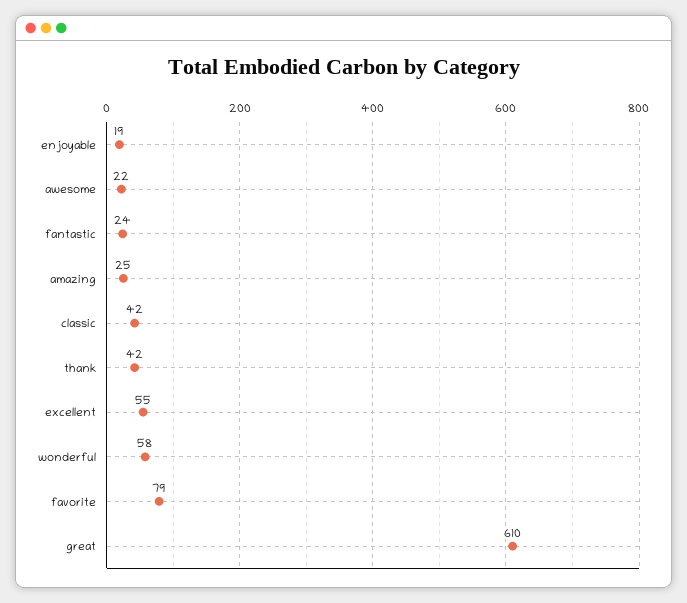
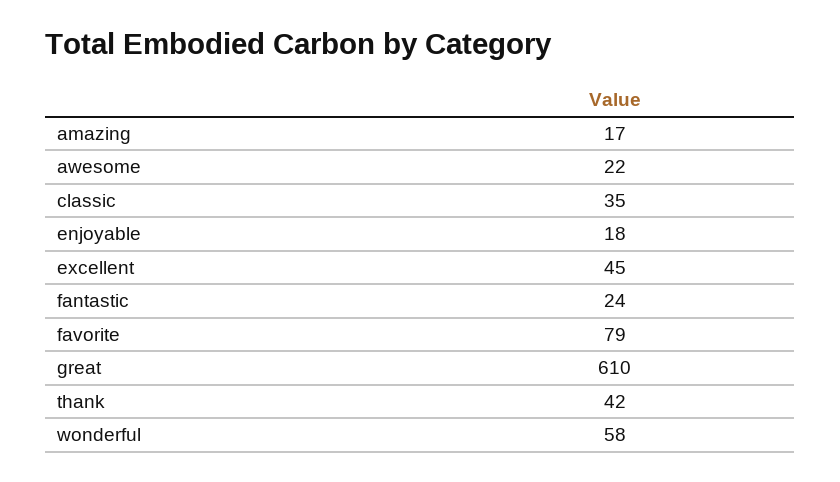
enjoyable: 19 -> 18
amazing: 25 -> 17
classic: 42 -> 35
excellent: 55 -> 45

